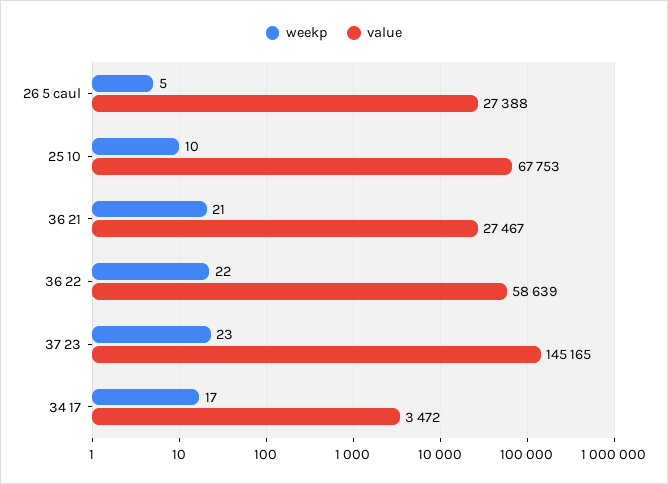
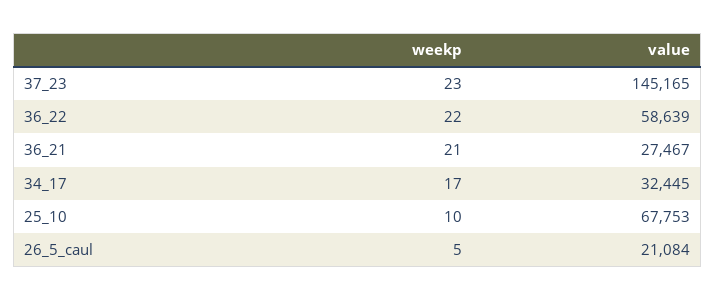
value, 26 5 caul: 27388 -> 21084
value, 34 17: 3472 -> 32445

